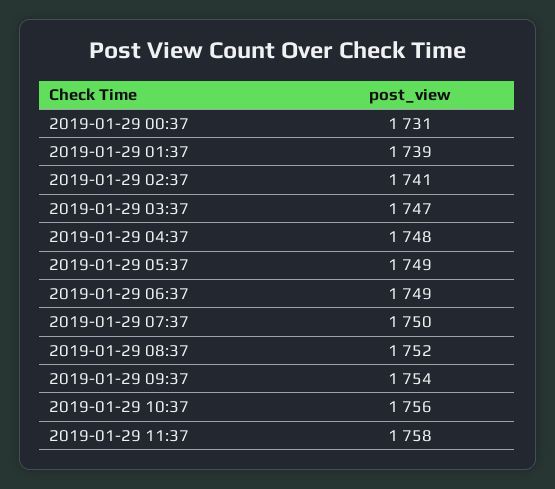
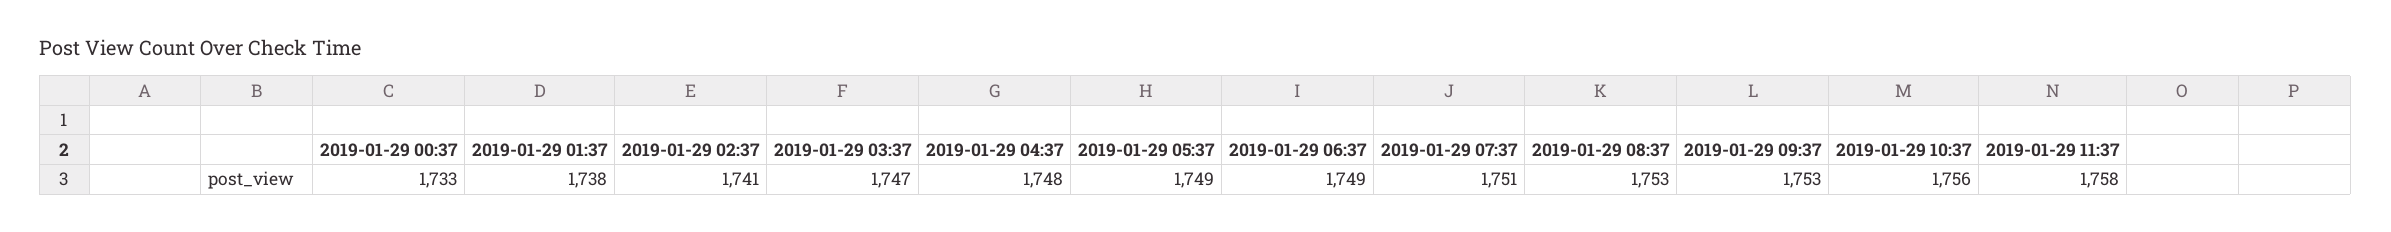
2019-01-29 00:37: 1731 -> 1733
2019-01-29 01:37: 1739 -> 1738
2019-01-29 07:37: 1750 -> 1751
2019-01-29 08:37: 1752 -> 1753
2019-01-29 09:37: 1754 -> 1753

